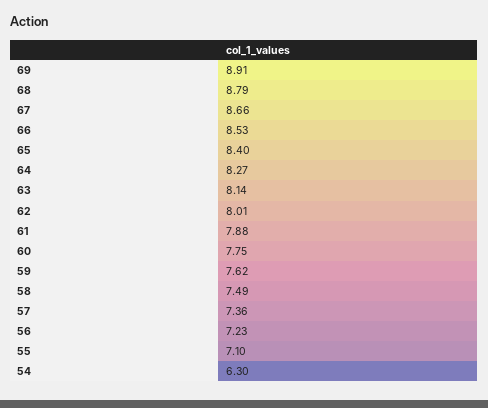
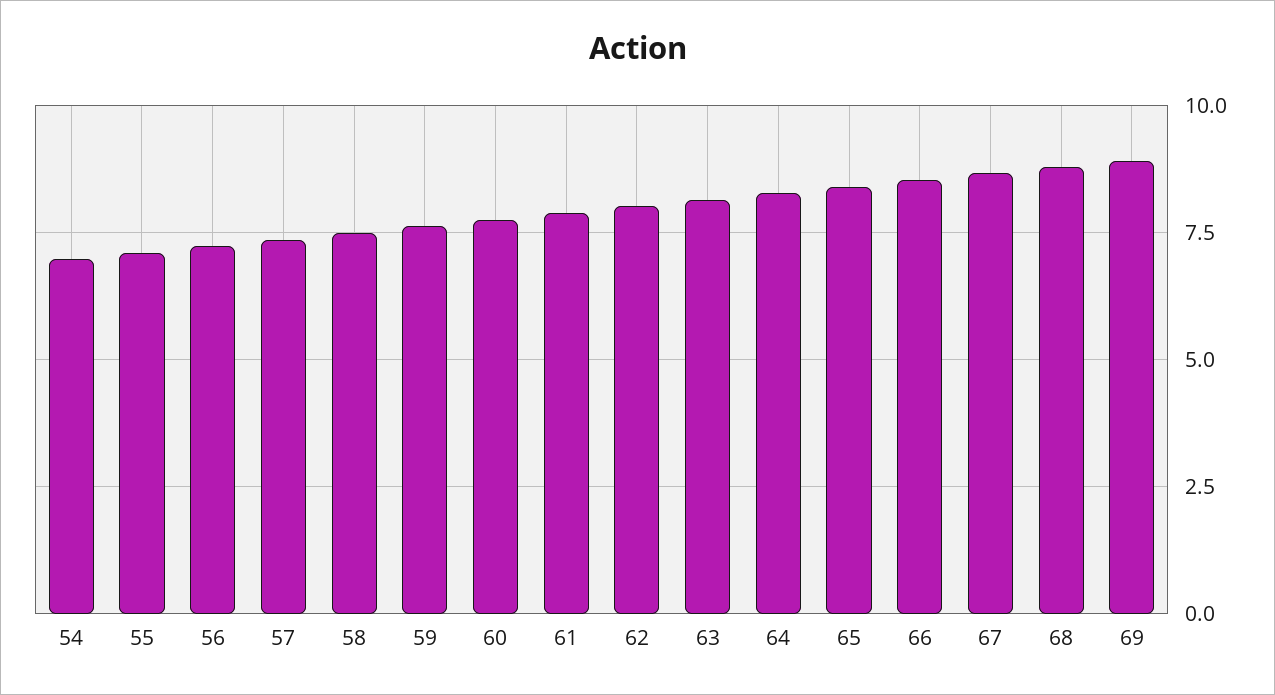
54: 6.3 -> 7

